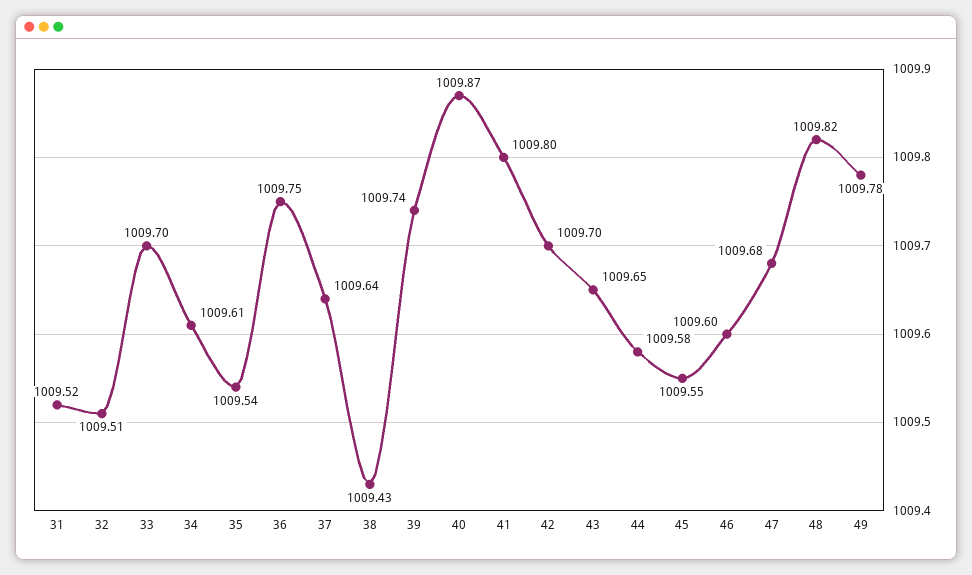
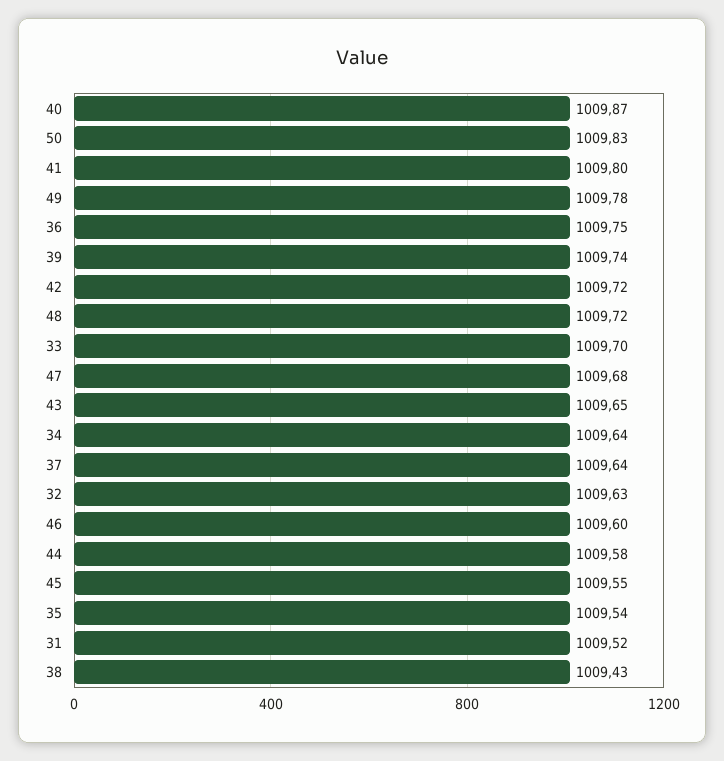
32: 1009.51 -> 1009.63
34: 1009.61 -> 1009.64
42: 1009.7 -> 1009.72
48: 1009.82 -> 1009.72
50: none -> 1009.83

